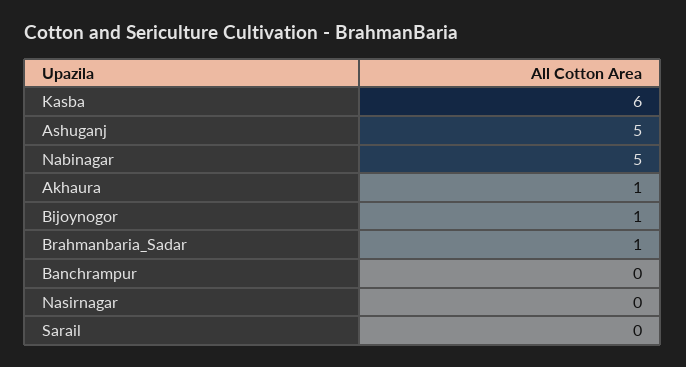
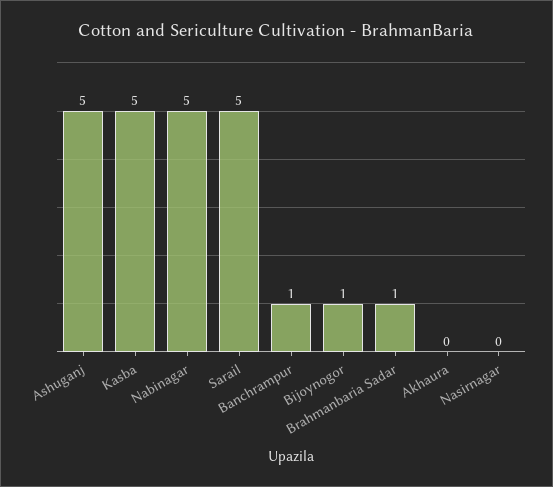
Kasba: 6 -> 5
Akhaura: 1 -> 0
Banchrampur: 0 -> 1
Sarail: 0 -> 5

